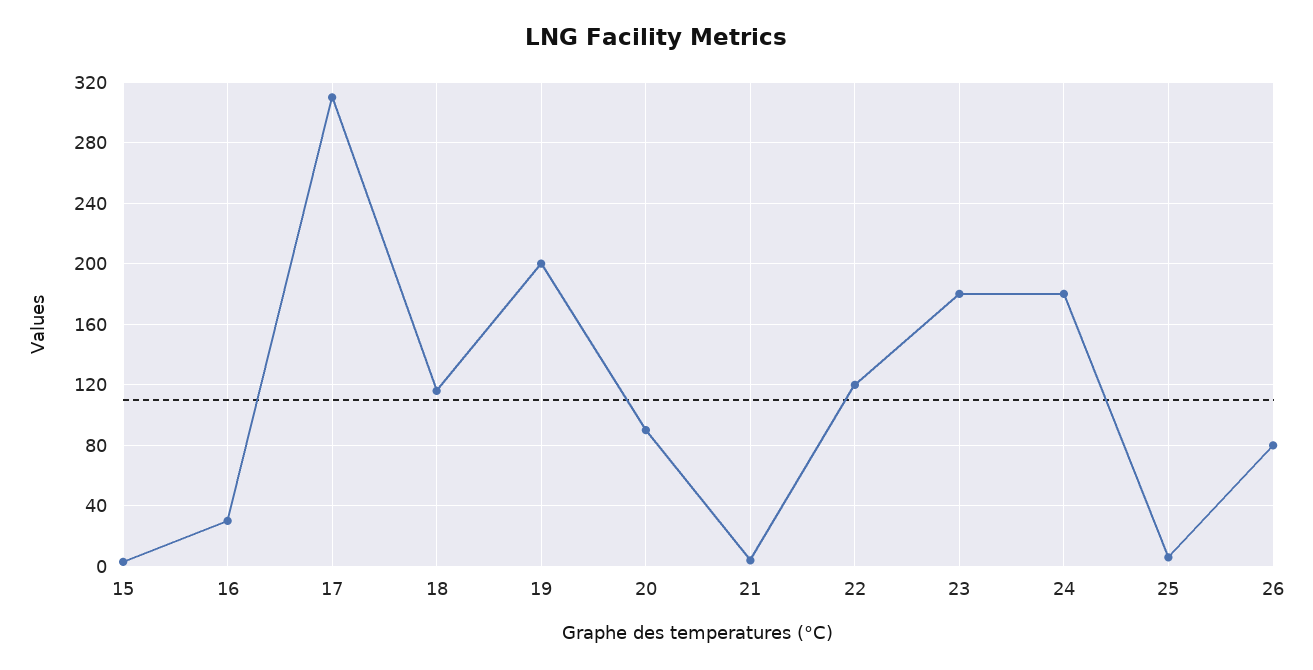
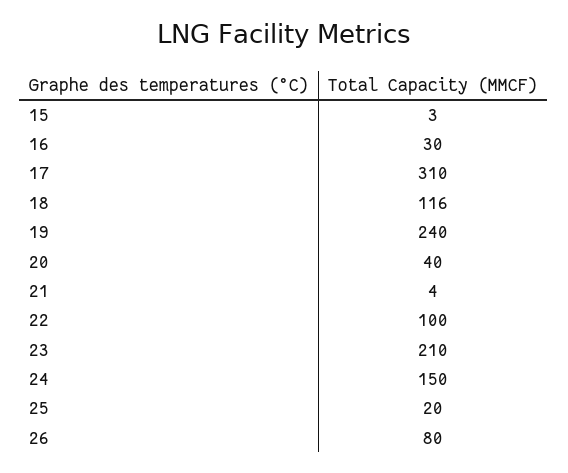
19: 200 -> 240
20: 90 -> 40
22: 120 -> 100
23: 180 -> 210
24: 180 -> 150
25: 5 -> 20

